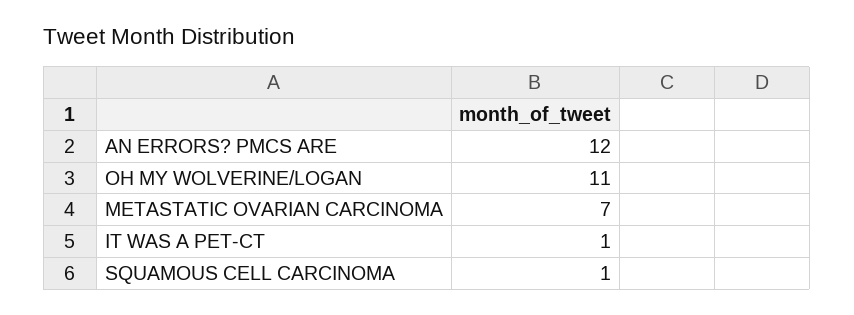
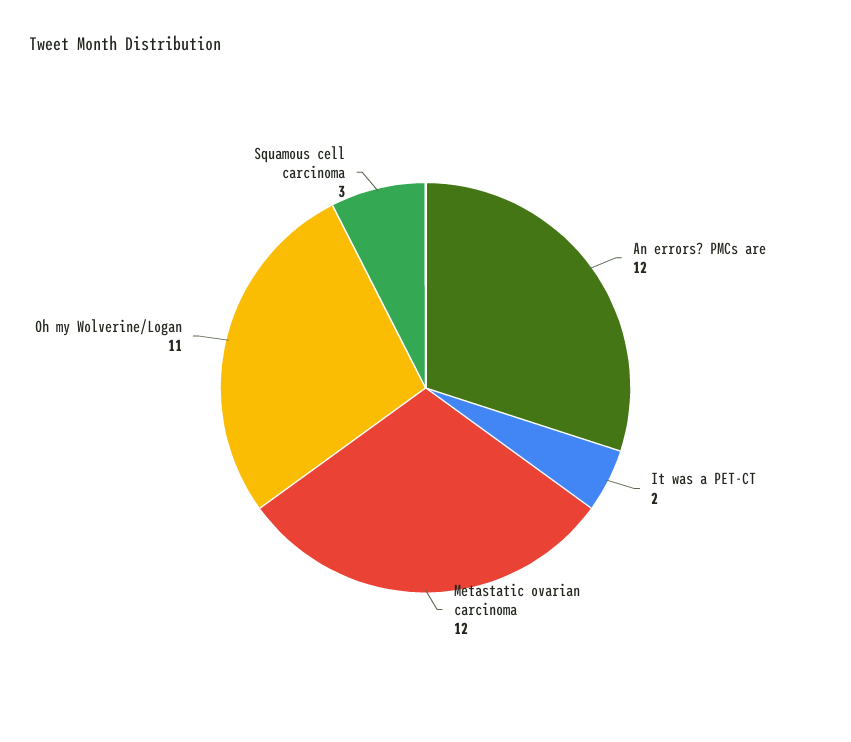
METASTATIC OVARIAN CARCINOMA: 7 -> 12
IT WAS A PET-CT: 1 -> 2
SQUAMOUS CELL CARCINOMA: 1 -> 3

